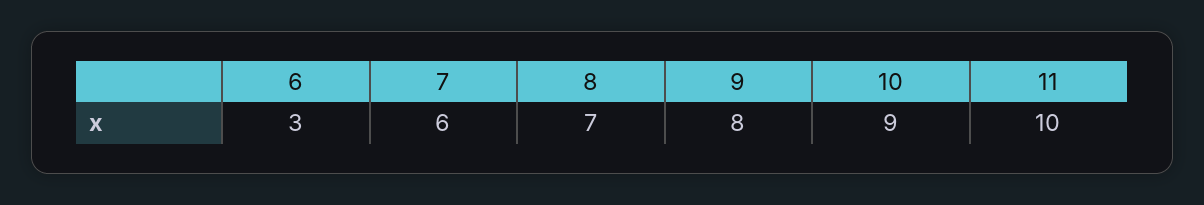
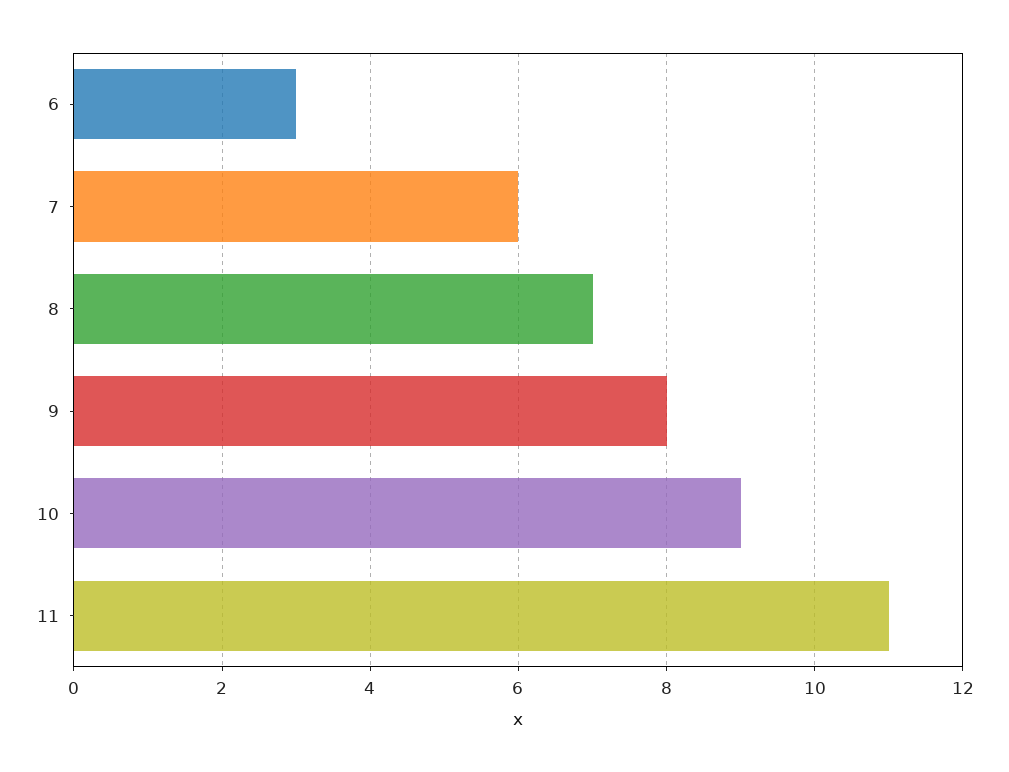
11: 10 -> 11

